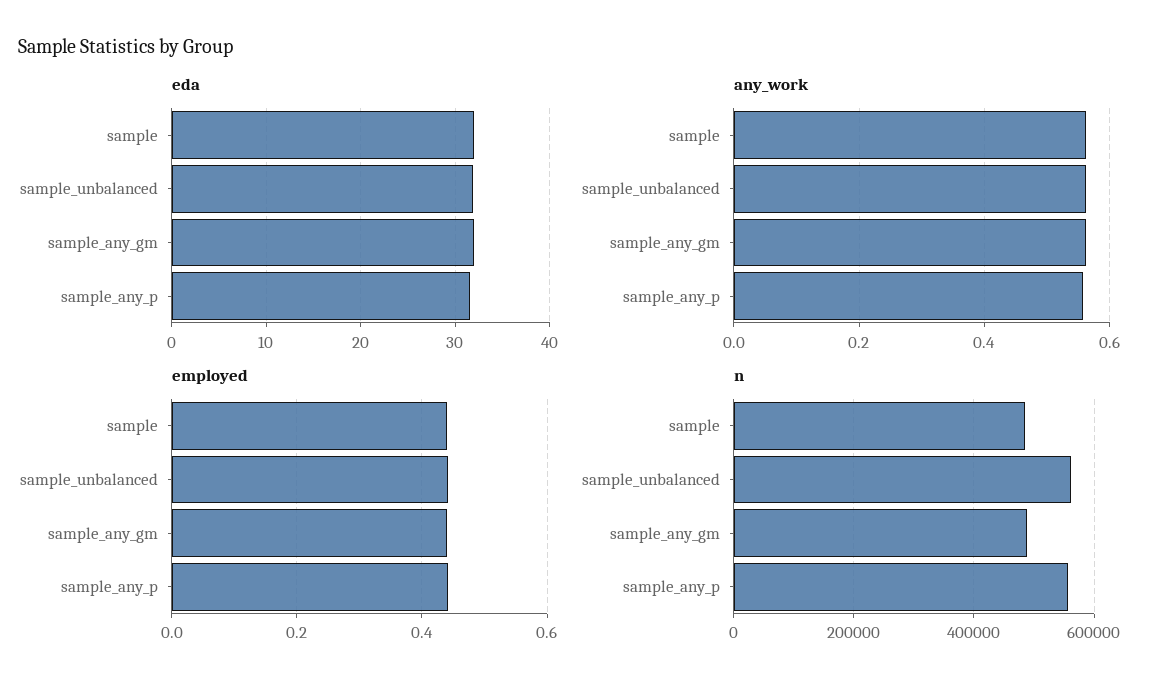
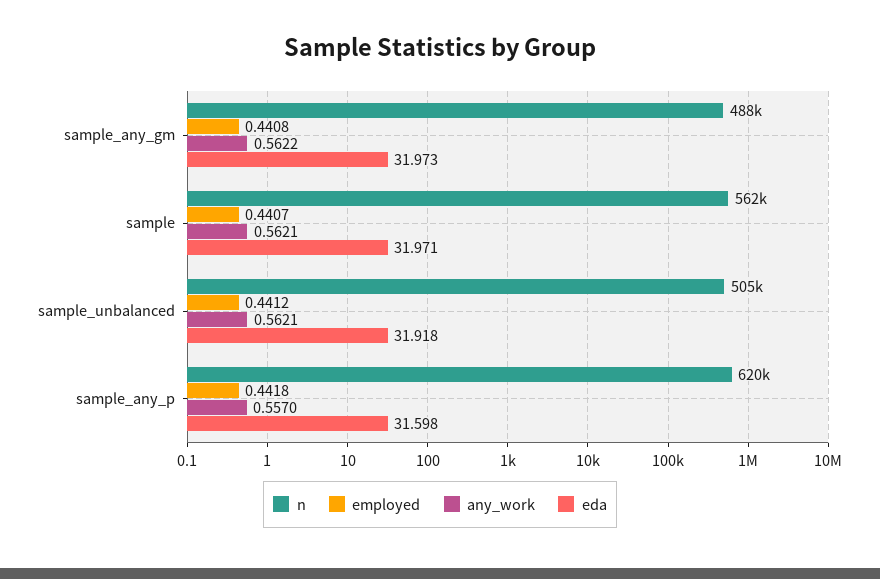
n, sample: 480000 -> 562000
n, sample_unbalanced: 560000 -> 505000
n, sample_any_p: 560000 -> 620000

